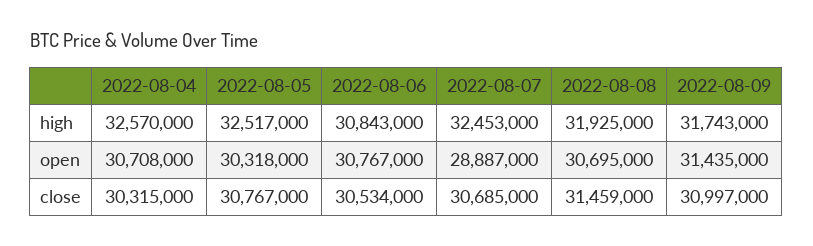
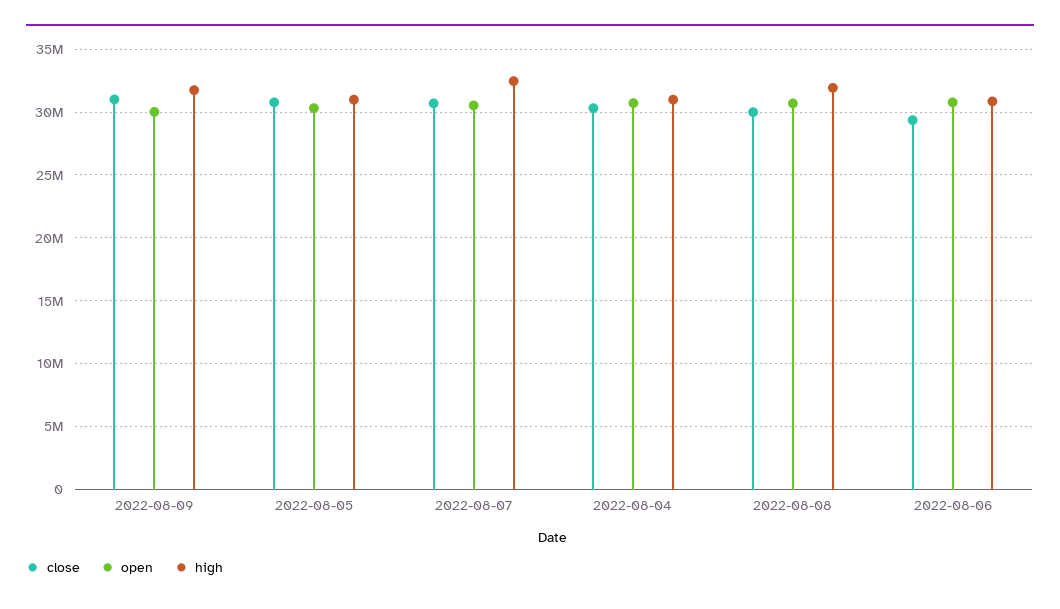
high, 2022-08-04: 32570000 -> 31000000
high, 2022-08-05: 32517000 -> 31000000
open, 2022-08-07: 28887000 -> 30500000
open, 2022-08-09: 31435000 -> 30000000
close, 2022-08-06: 30534000 -> 29500000
close, 2022-08-08: 31459000 -> 30000000

